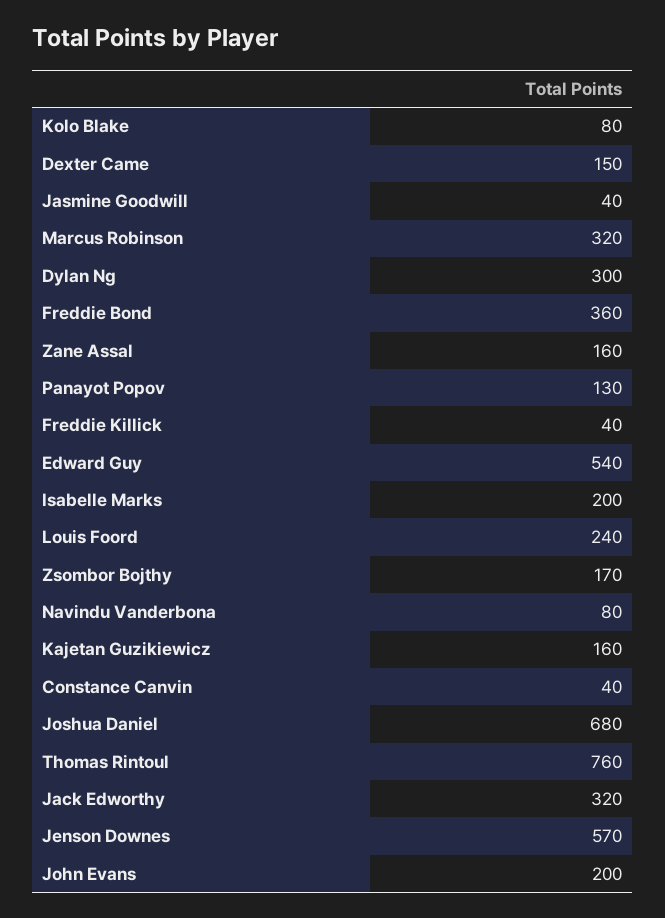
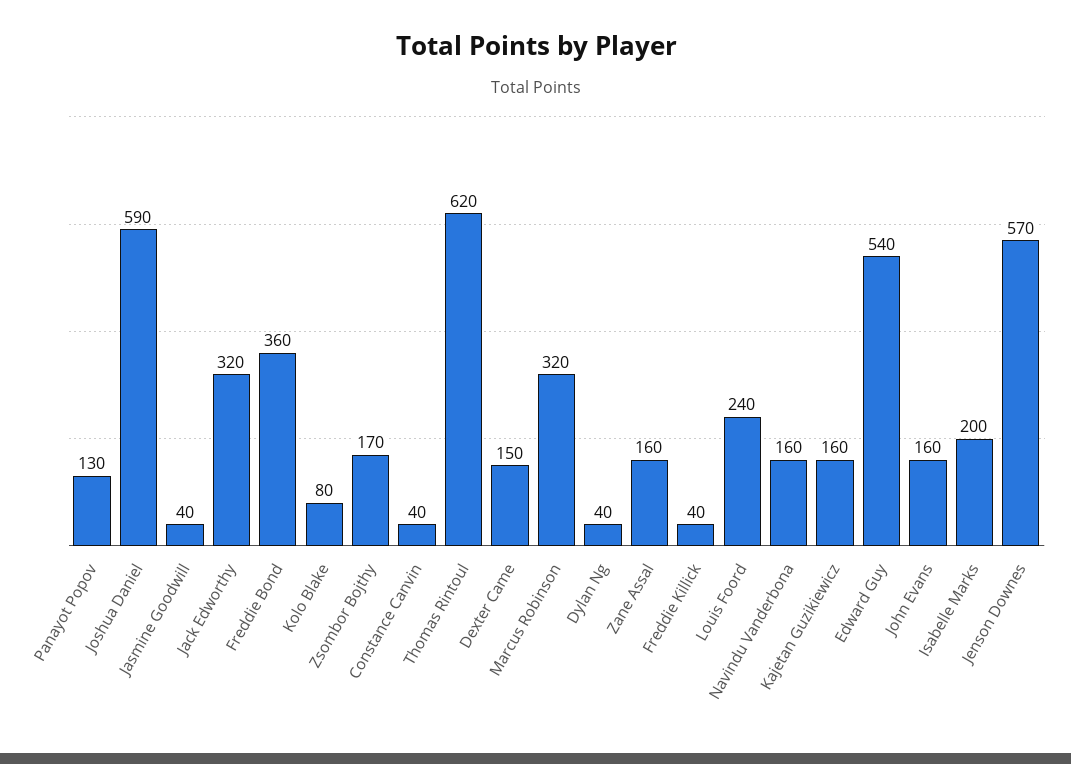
Dylan Ng: 300 -> 40
Navindu Vanderbona: 80 -> 160
Joshua Daniel: 680 -> 590
Thomas Rintoul: 760 -> 620
John Evans: 200 -> 160

